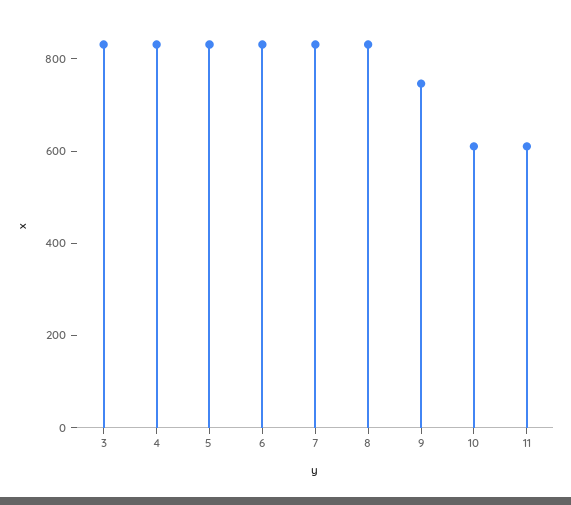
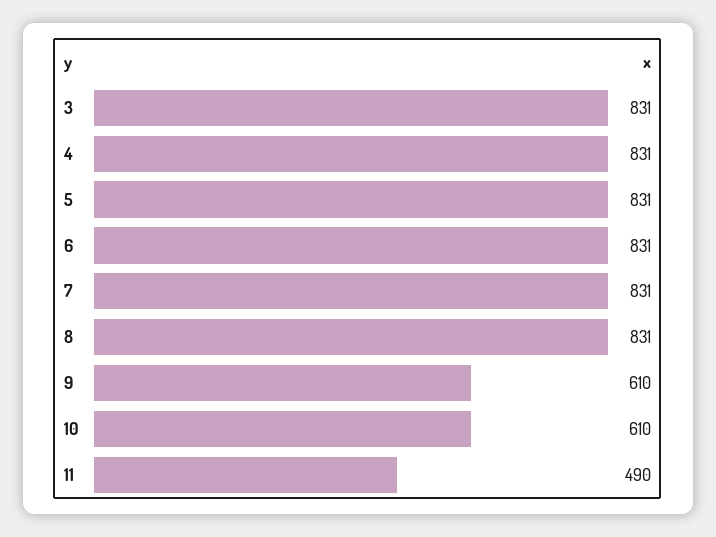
9: 750 -> 610
11: 600 -> 490

